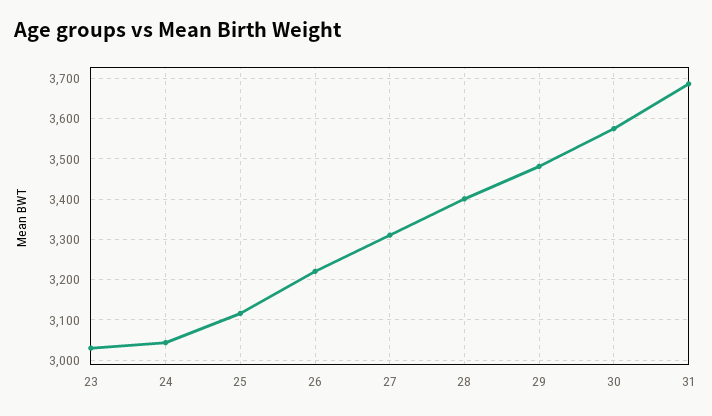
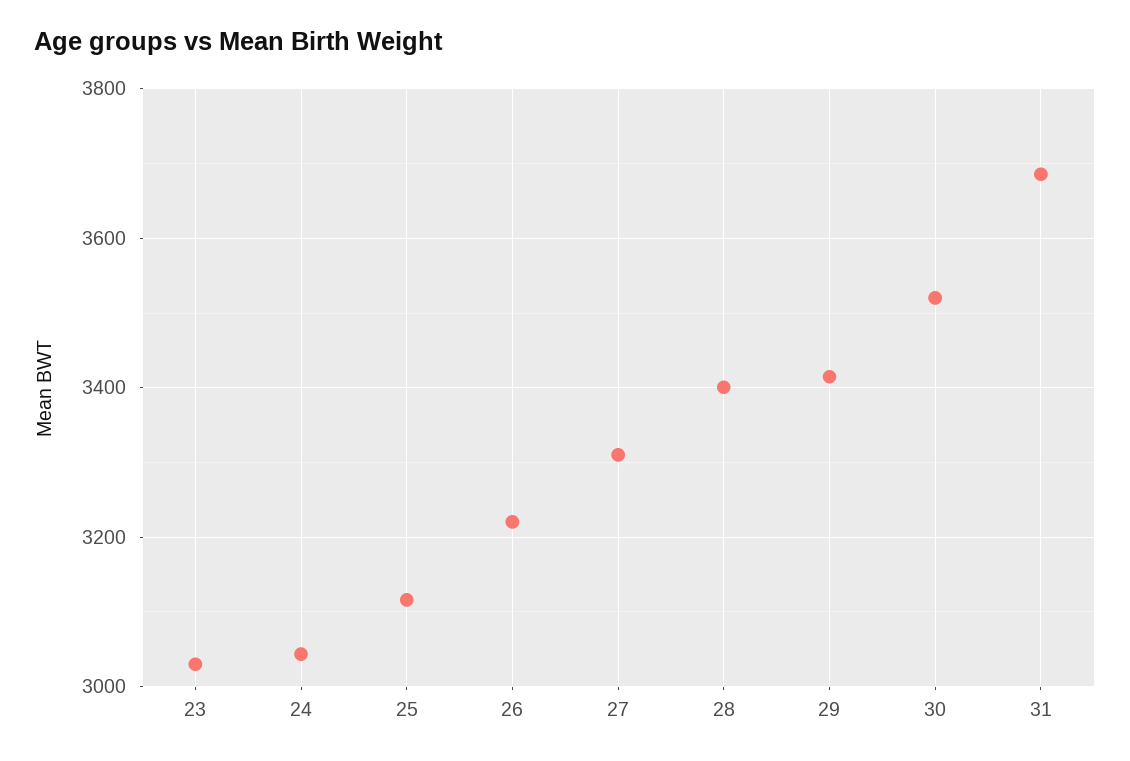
29: 3480 -> 3420
30: 3580 -> 3520

